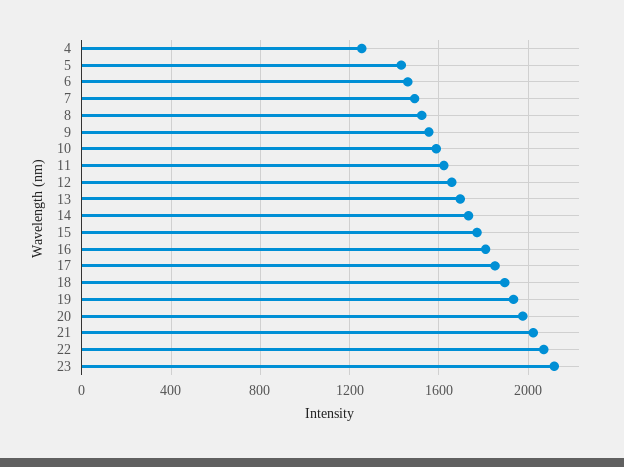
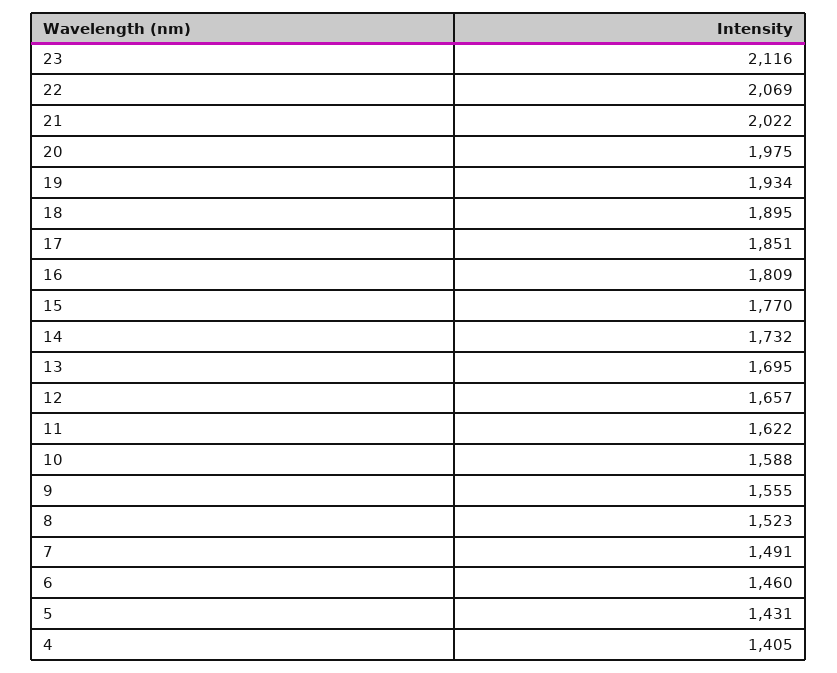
4: 1250 -> 1405

